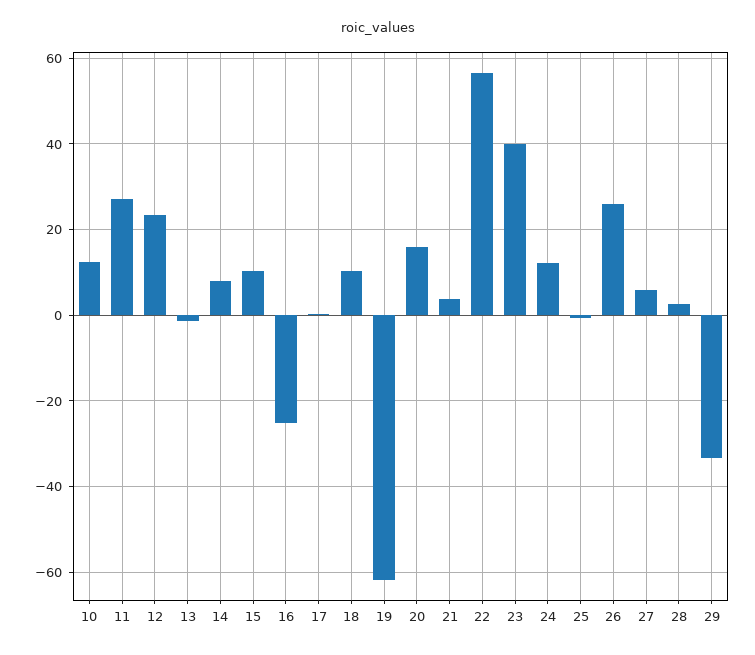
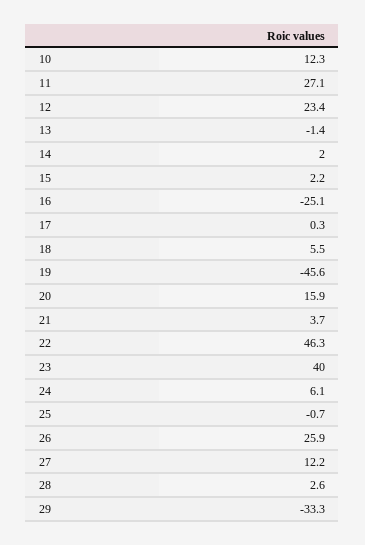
14: 8 -> 2
15: 10 -> 2.2
18: 10 -> 5.5
19: -62 -> -45.6
22: 56 -> 46.3
24: 12 -> 6.1
27: 6 -> 12.2

